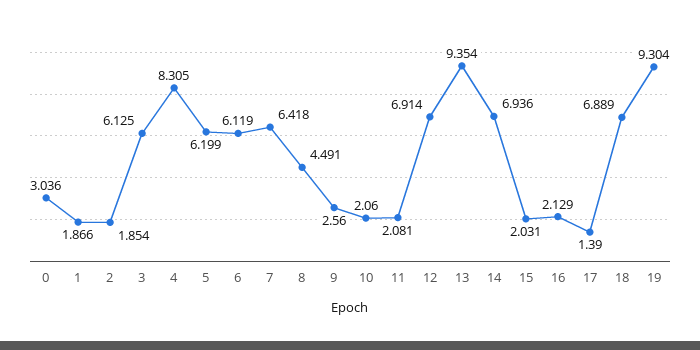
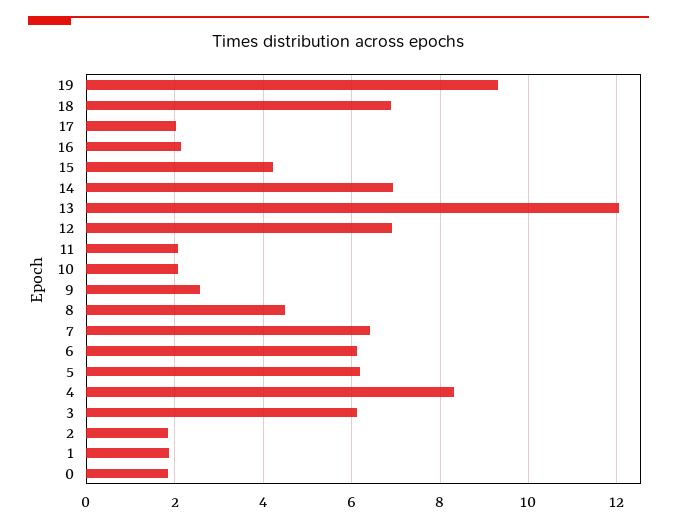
0: 3.036 -> 1.8
13: 9.354 -> 12
15: 2.031 -> 4.2
17: 1.39 -> 2

